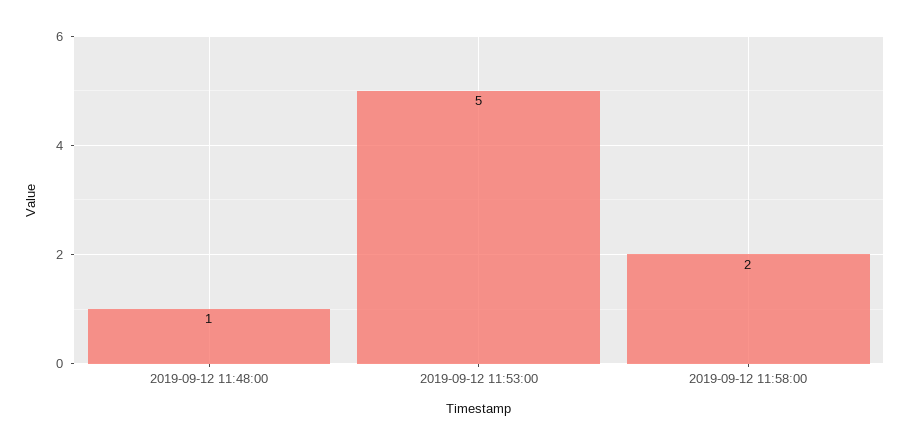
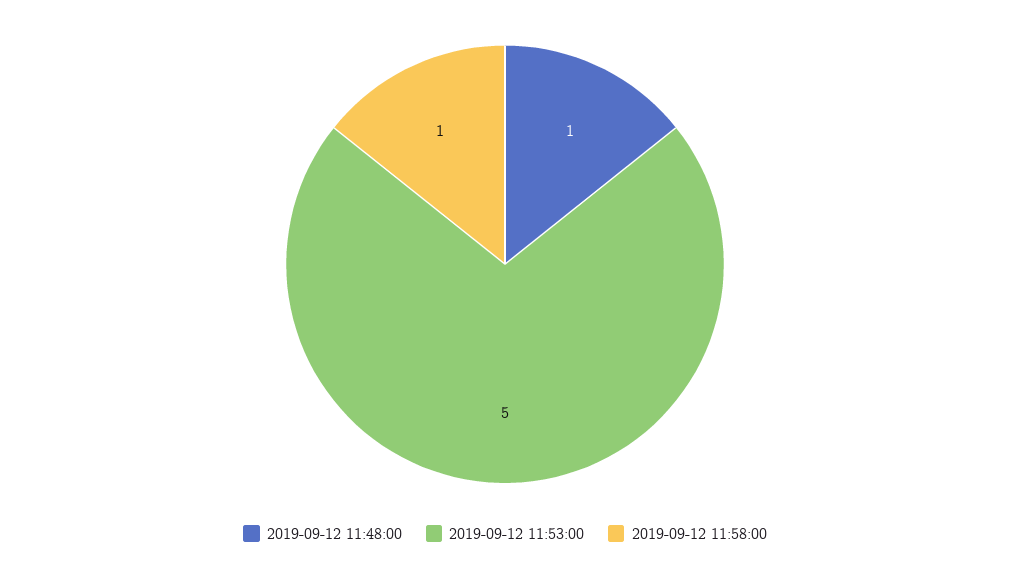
2019-09-12 11:58:00: 2 -> 1

